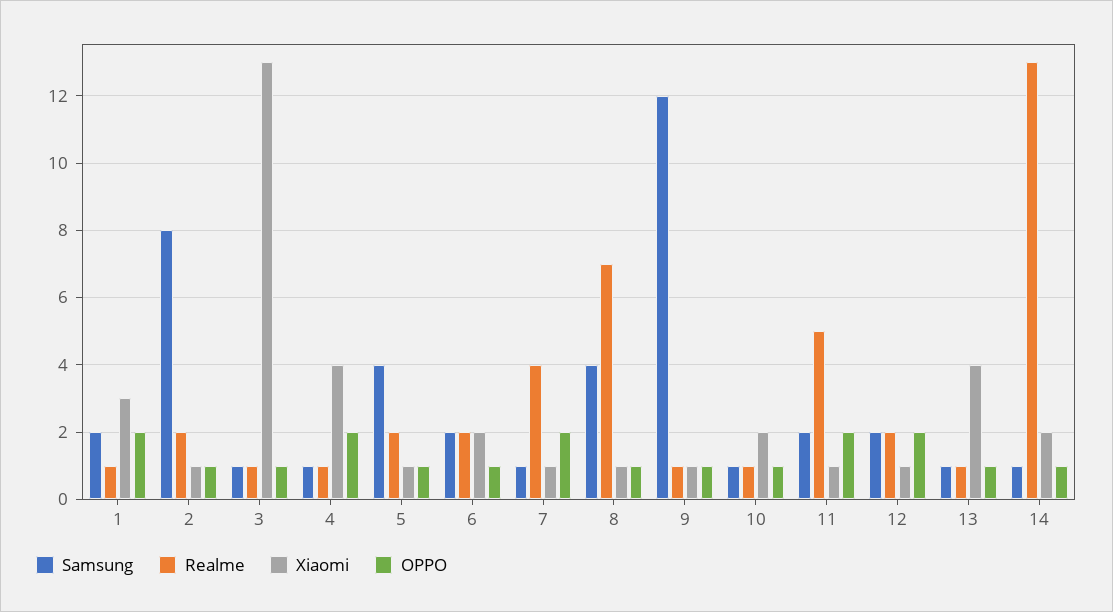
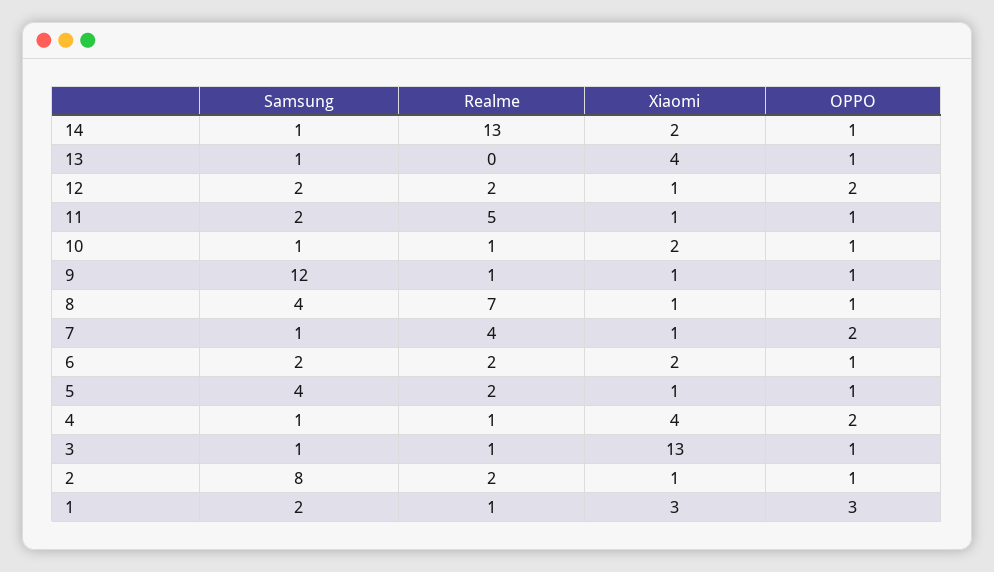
OPPO, 1: 2 -> 3
OPPO, 11: 2 -> 1
Realme, 13: 1 -> 0

